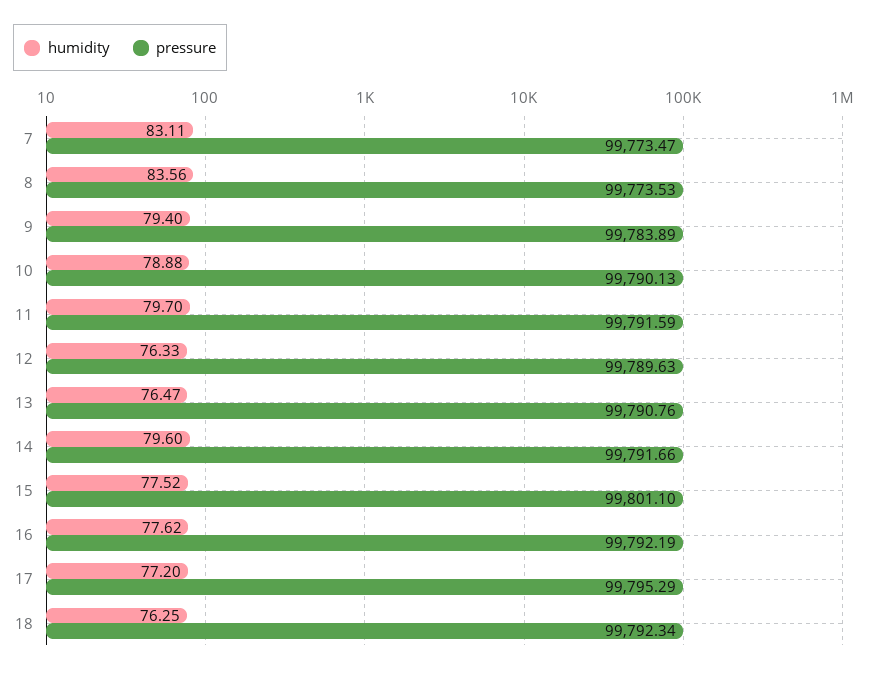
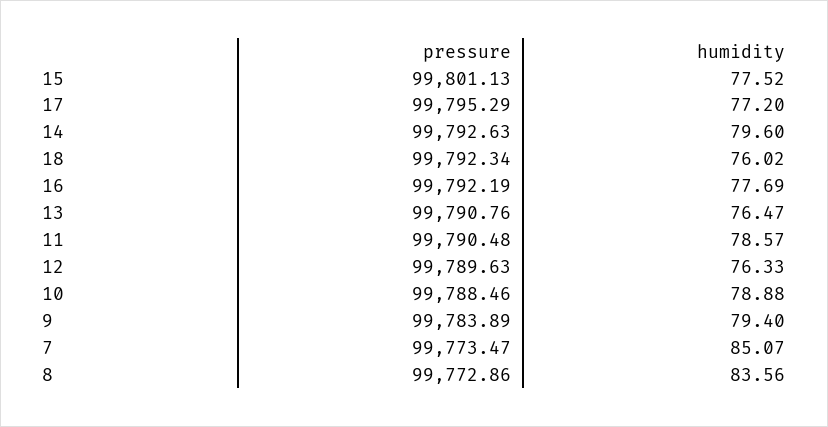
humidity, 7: 83.11 -> 85.07
pressure, 8: 99773.53 -> 99772.86
pressure, 10: 99790.13 -> 99788.46
humidity, 11: 79.7 -> 78.57
pressure, 11: 99791.59 -> 99790.48
pressure, 14: 99791.66 -> 99792.63
pressure, 15: 99801.1 -> 99801.13
humidity, 16: 77.62 -> 77.69
humidity, 18: 76.25 -> 76.02

